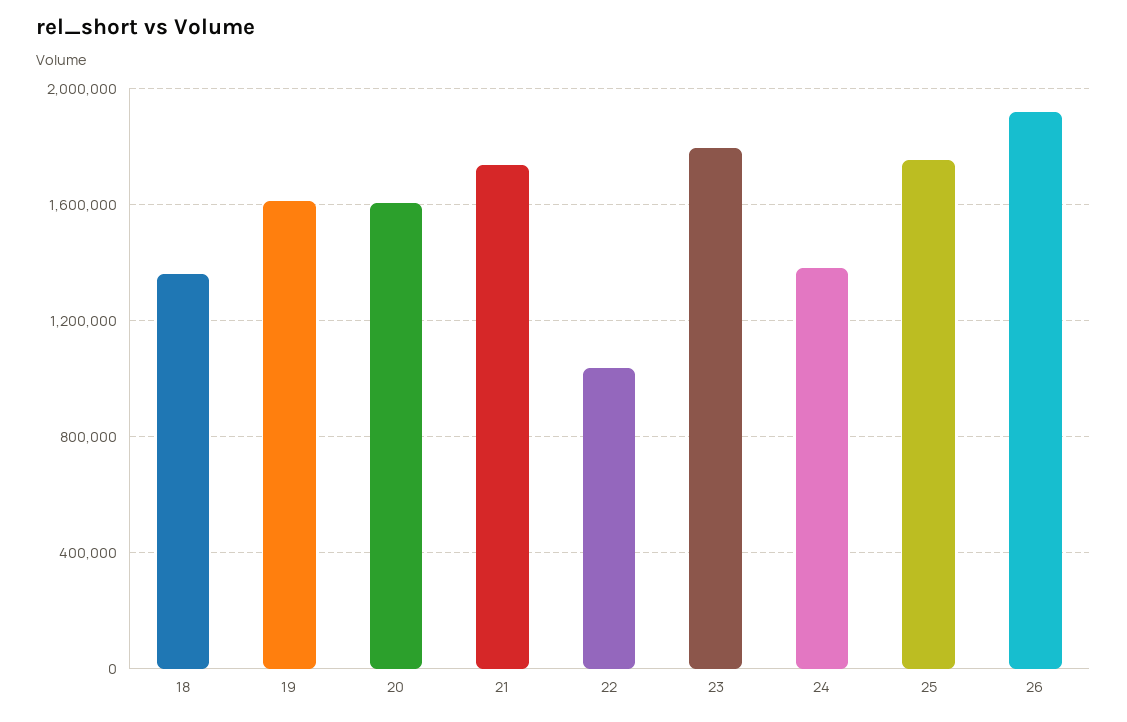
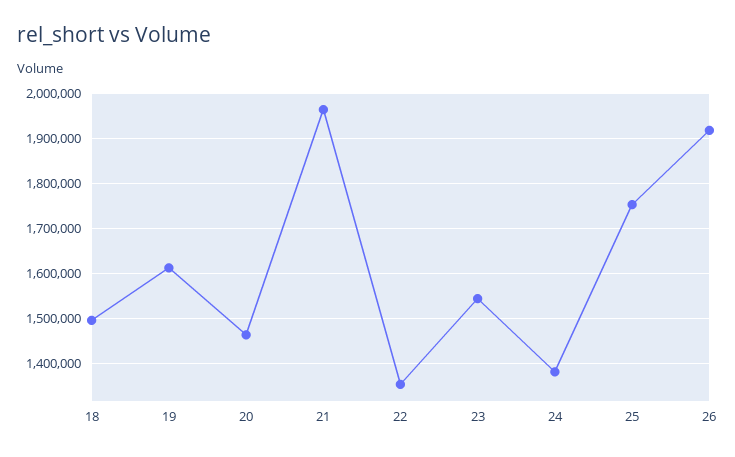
18: 1350000 -> 1500000
20: 1600000 -> 1460000
21: 1750000 -> 1960000
22: 1050000 -> 1360000
23: 1800000 -> 1540000

